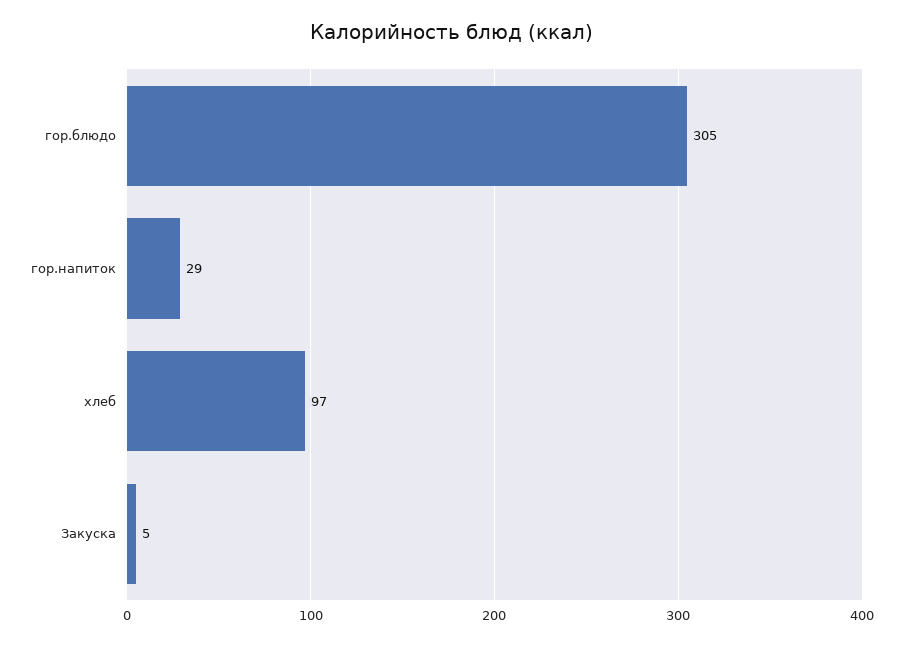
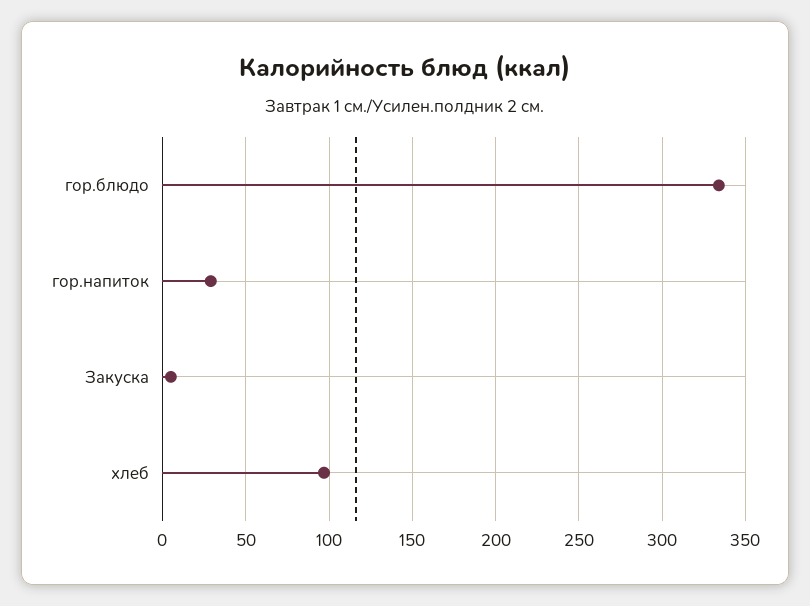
гор.блюдо: 305 -> 335

